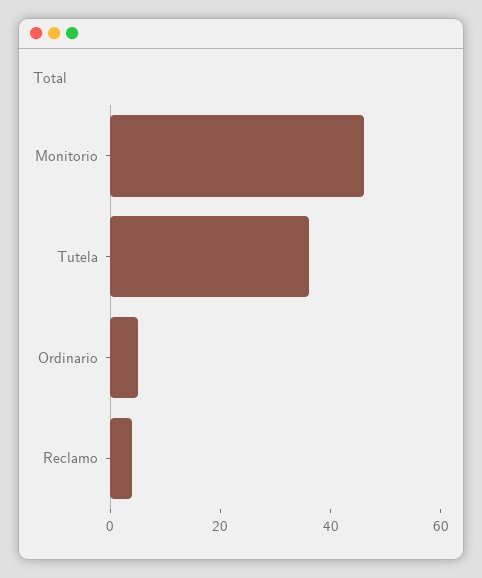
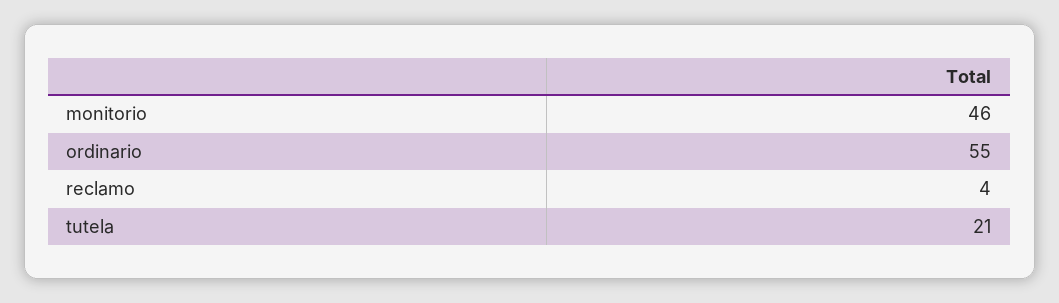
Tutela: 35 -> 21
Ordinario: 5 -> 55

